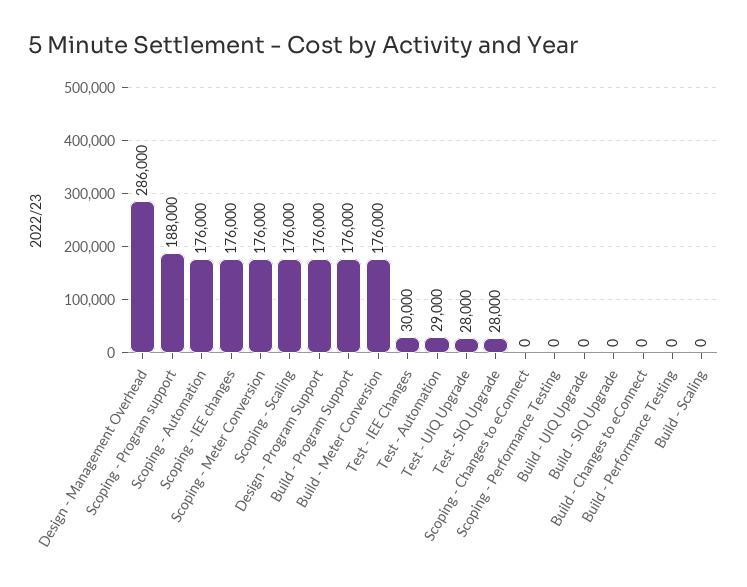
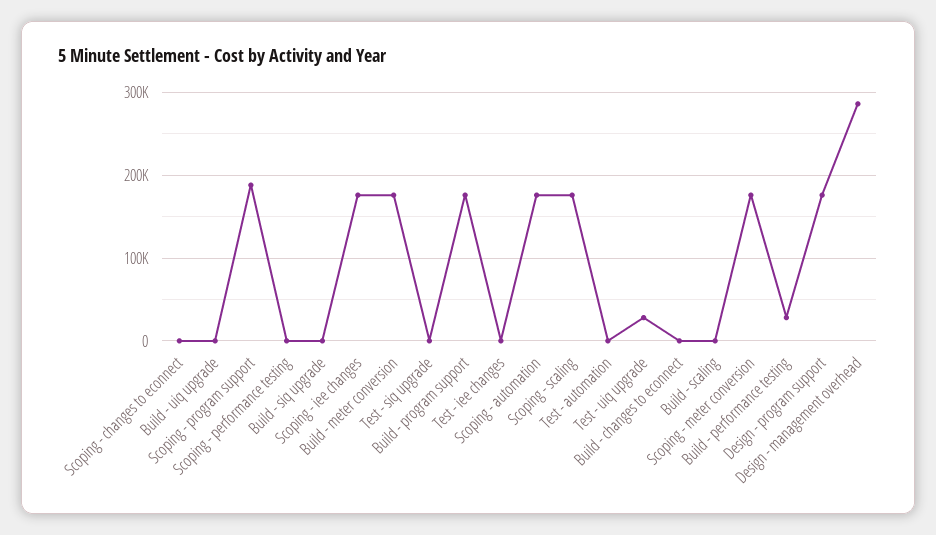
Test - IEE Changes: 30000 -> 0
Test - Automation: 29000 -> 0
Test - SIQ Upgrade: 28000 -> 0
Build - Performance Testing: 0 -> 30000

